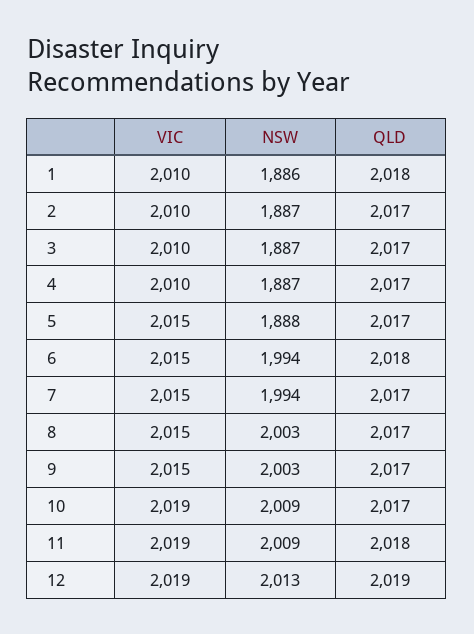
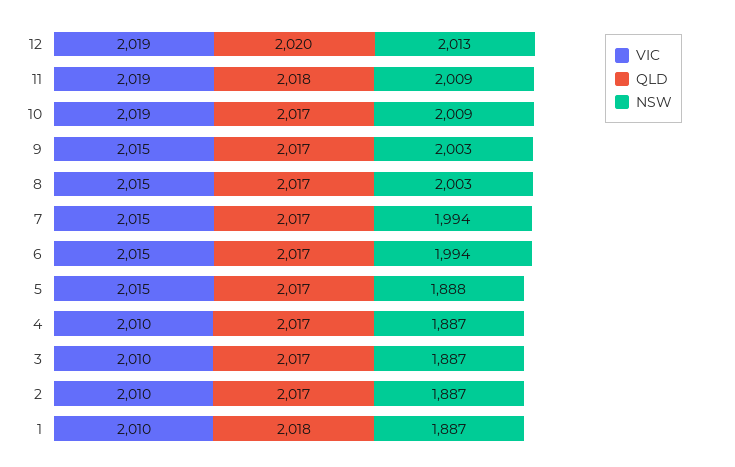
NSW, 1: 1886 -> 1887
QLD, 6: 2018 -> 2017
QLD, 12: 2019 -> 2020

